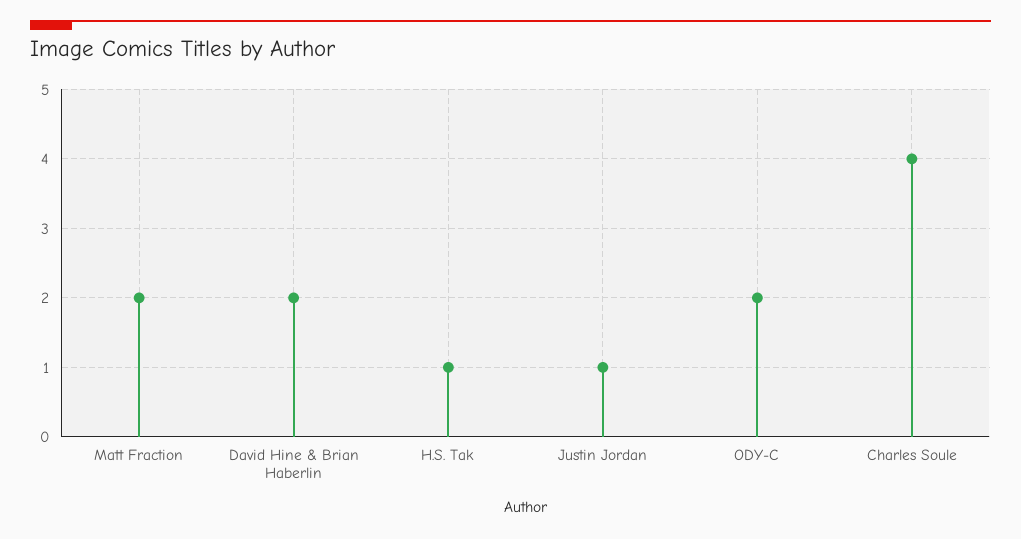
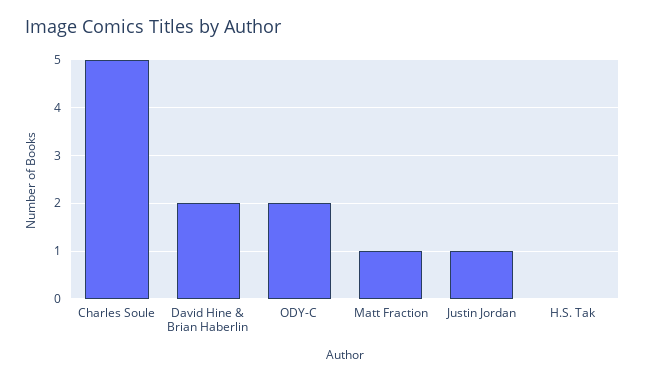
Matt Fraction: 2 -> 1
H.S. Tak: 1 -> 0
Charles Soule: 4 -> 5

